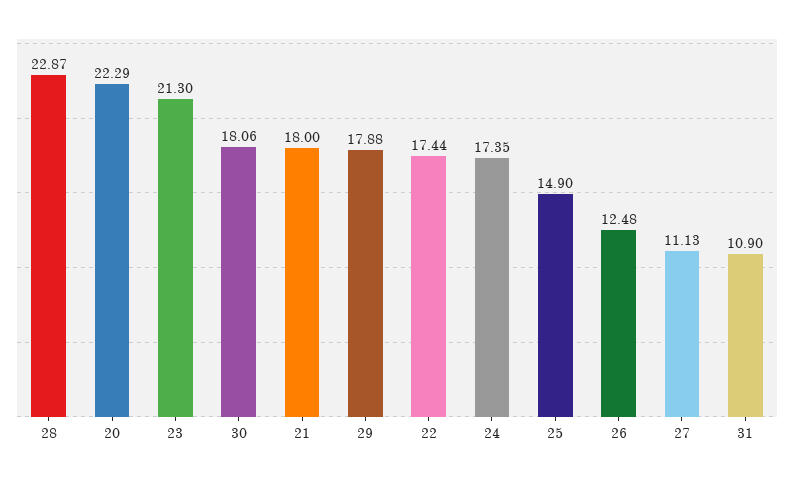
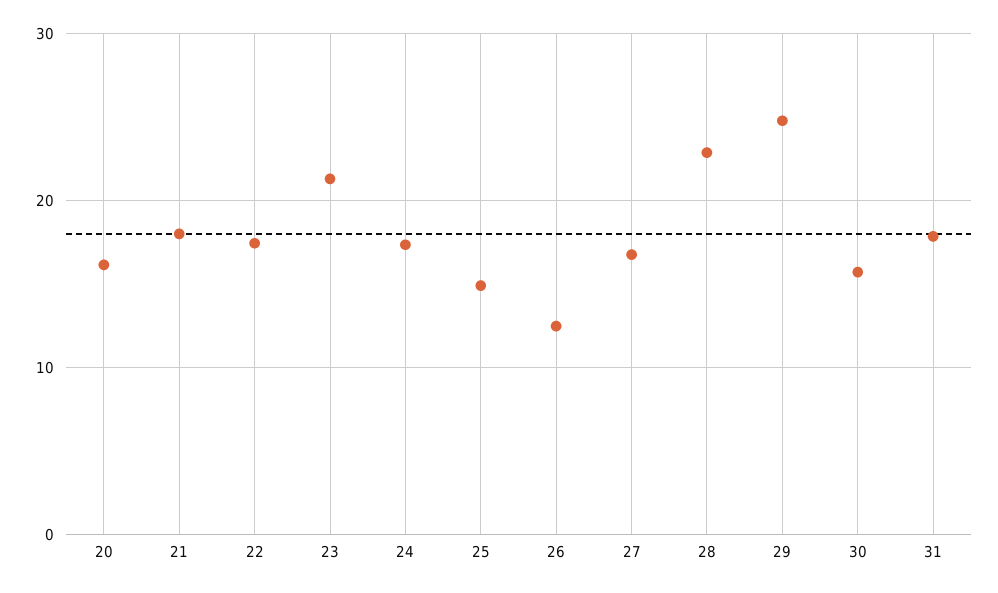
20: 22.29 -> 16
30: 18.06 -> 16
29: 17.88 -> 25
27: 11.13 -> 17
31: 10.9 -> 18

